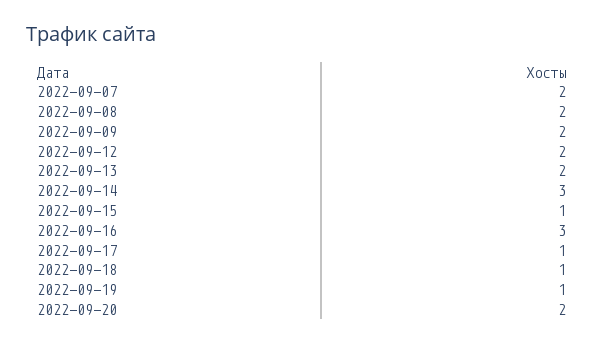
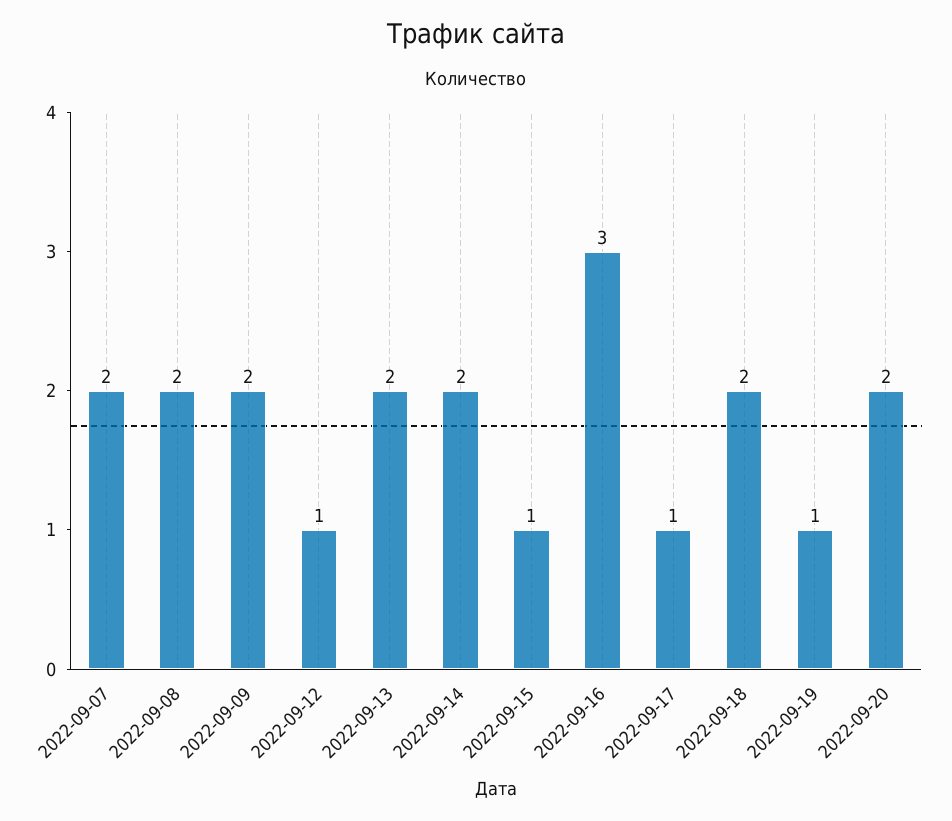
2022-09-12: 2 -> 1
2022-09-14: 3 -> 2
2022-09-18: 1 -> 2

